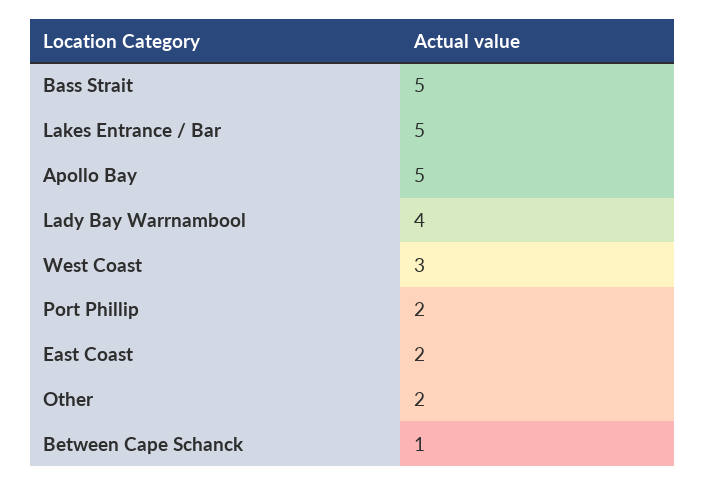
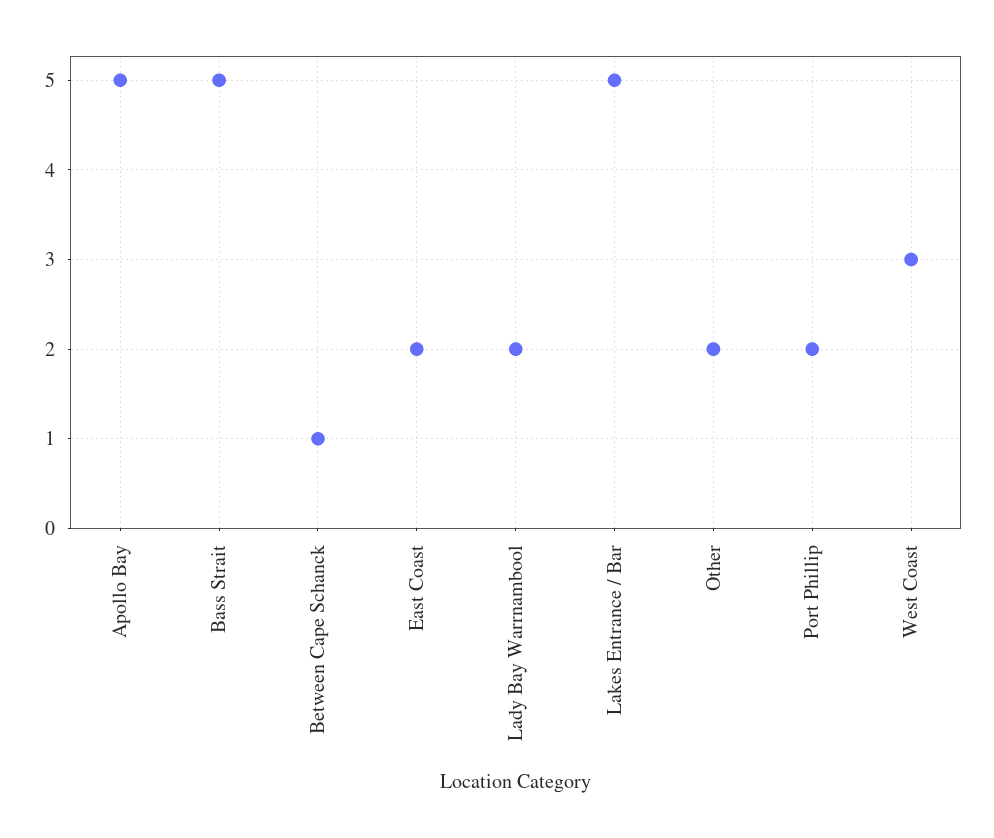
Lady Bay Warrnambool: 4 -> 2

